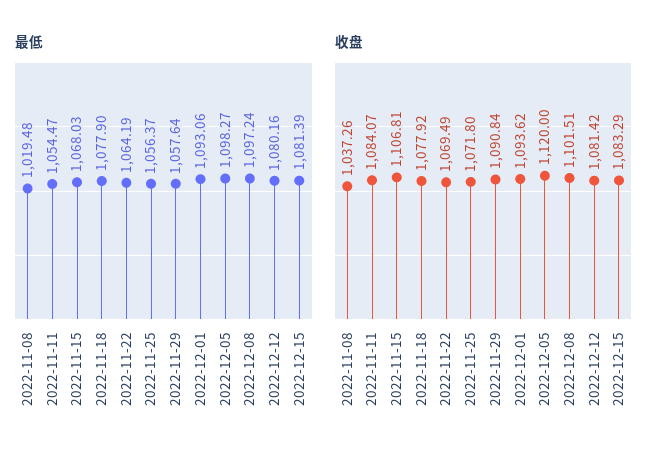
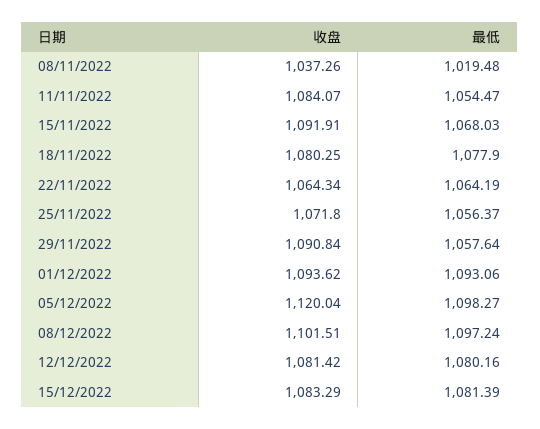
收盘, 2022-11-15: 1106.81 -> 1091.91
收盘, 2022-11-18: 1077.92 -> 1080.25
收盘, 2022-11-22: 1069.49 -> 1064.34
收盘, 2022-12-05: 1120 -> 1120.04

